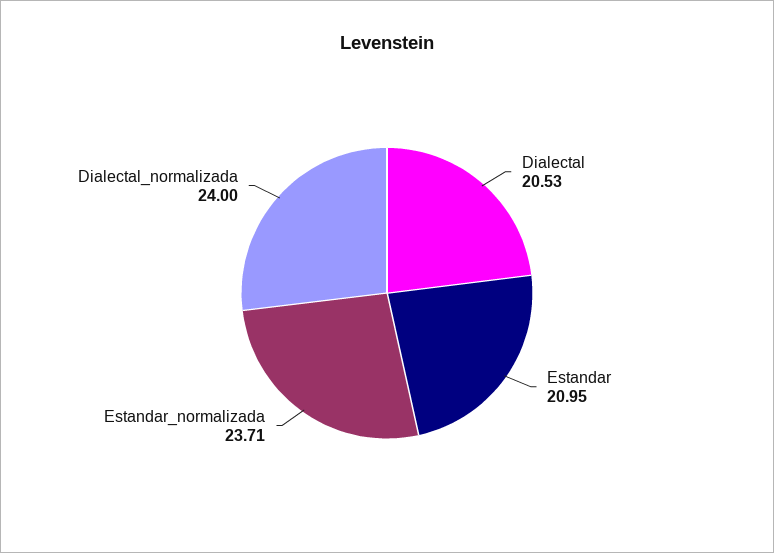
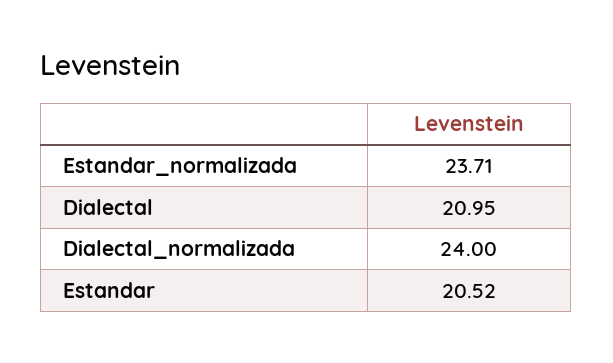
Dialectal: 20.53 -> 20.95
Estandar: 20.95 -> 20.52

